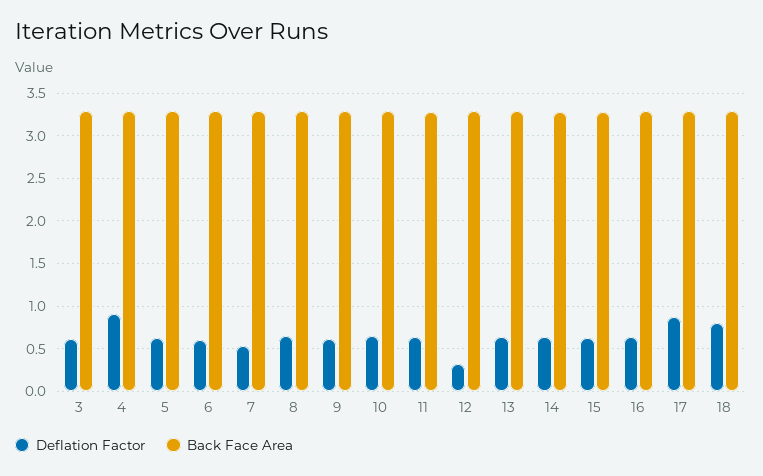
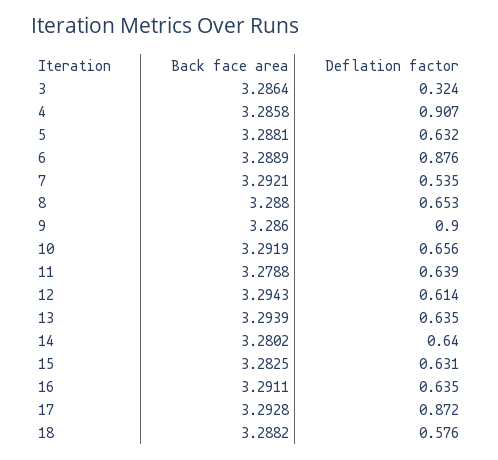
Deflation Factor, 3: 0.6 -> 0.324
Deflation Factor, 6: 0.6 -> 0.876
Deflation Factor, 9: 0.6 -> 0.9
Deflation Factor, 12: 0.3 -> 0.614
Deflation Factor, 18: 0.8 -> 0.576

